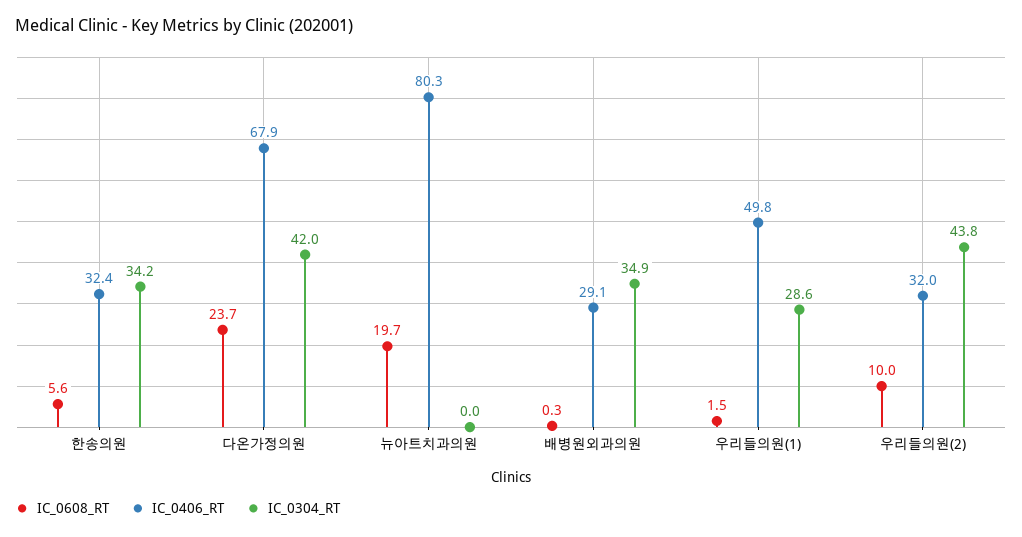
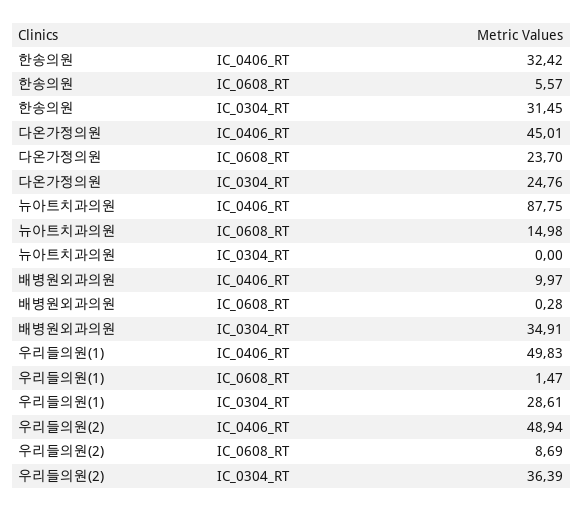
IC_0304_RT, 한송의원: 34.2 -> 31.45
IC_0406_RT, 다온가정의원: 67.9 -> 45.01
IC_0304_RT, 다온가정의원: 42 -> 24.76
IC_0608_RT, 뉴아트치과의원: 19.7 -> 14.98
IC_0406_RT, 뉴아트치과의원: 80.3 -> 87.75
IC_0406_RT, 배병원외과의원: 29.1 -> 9.97
IC_0608_RT, 우리들의원(2): 10 -> 8.69
IC_0406_RT, 우리들의원(2): 32 -> 48.94
IC_0304_RT, 우리들의원(2): 43.8 -> 36.39

